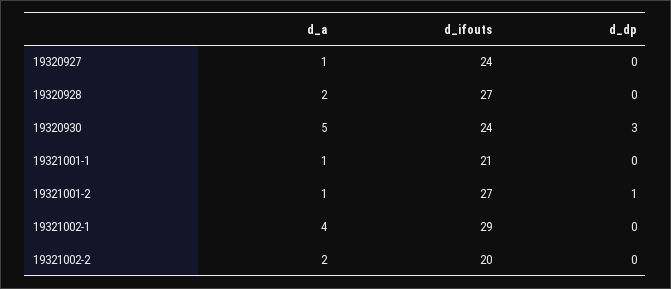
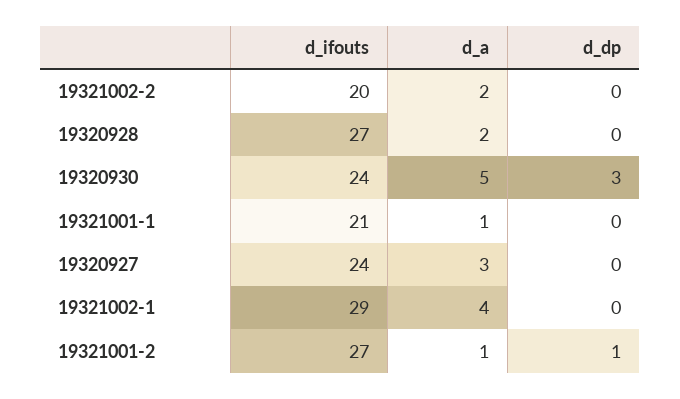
d_a, 19320927: 1 -> 3

